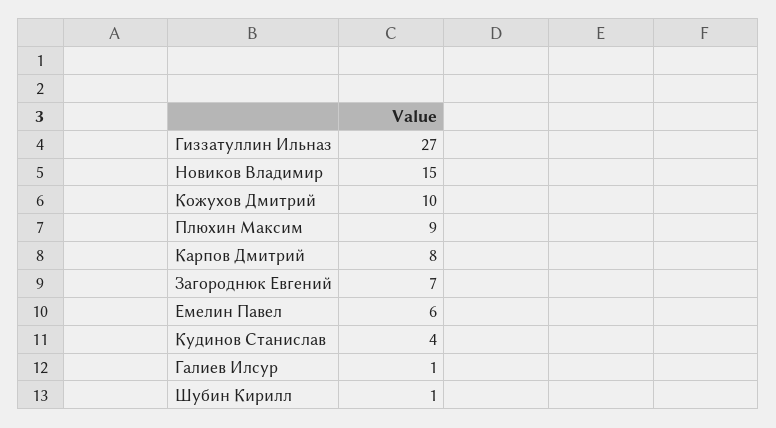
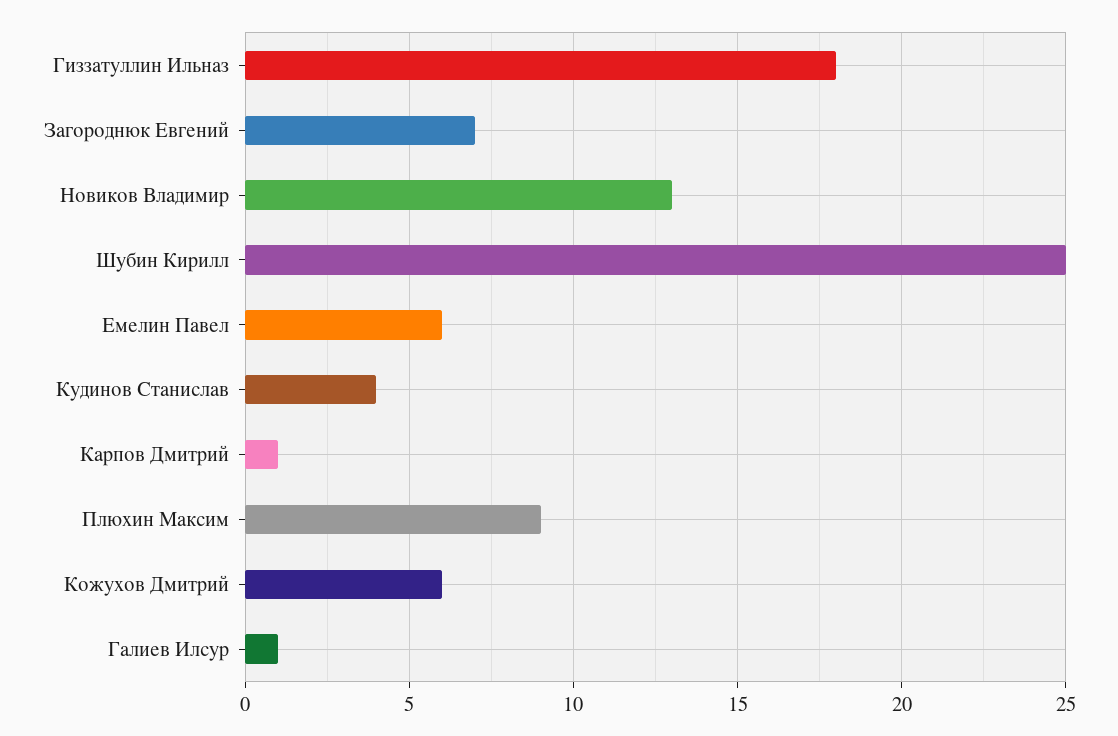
Гиззатуллин Ильназ: 27 -> 18
Новиков Владимир: 15 -> 13
Кожухов Дмитрий: 10 -> 6
Карпов Дмитрий: 8 -> 1
Шубин Кирилл: 1 -> 25

